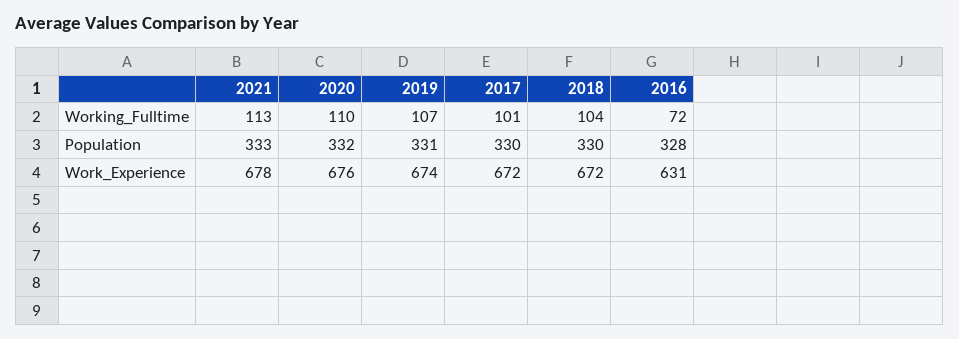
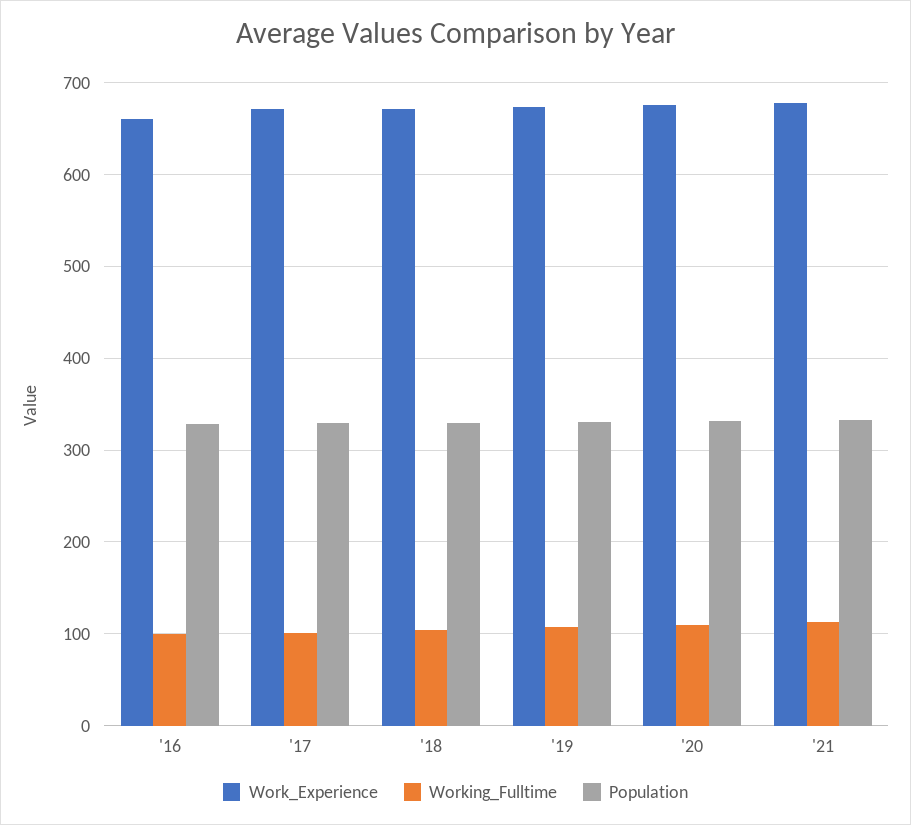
Working_Fulltime, 2016: 72 -> 100
Work_Experience, 2016: 631 -> 660

